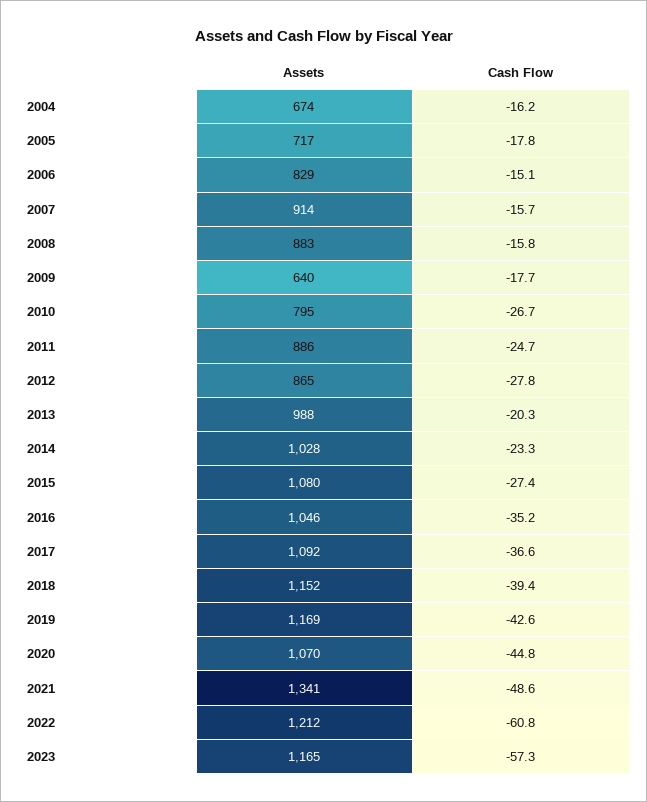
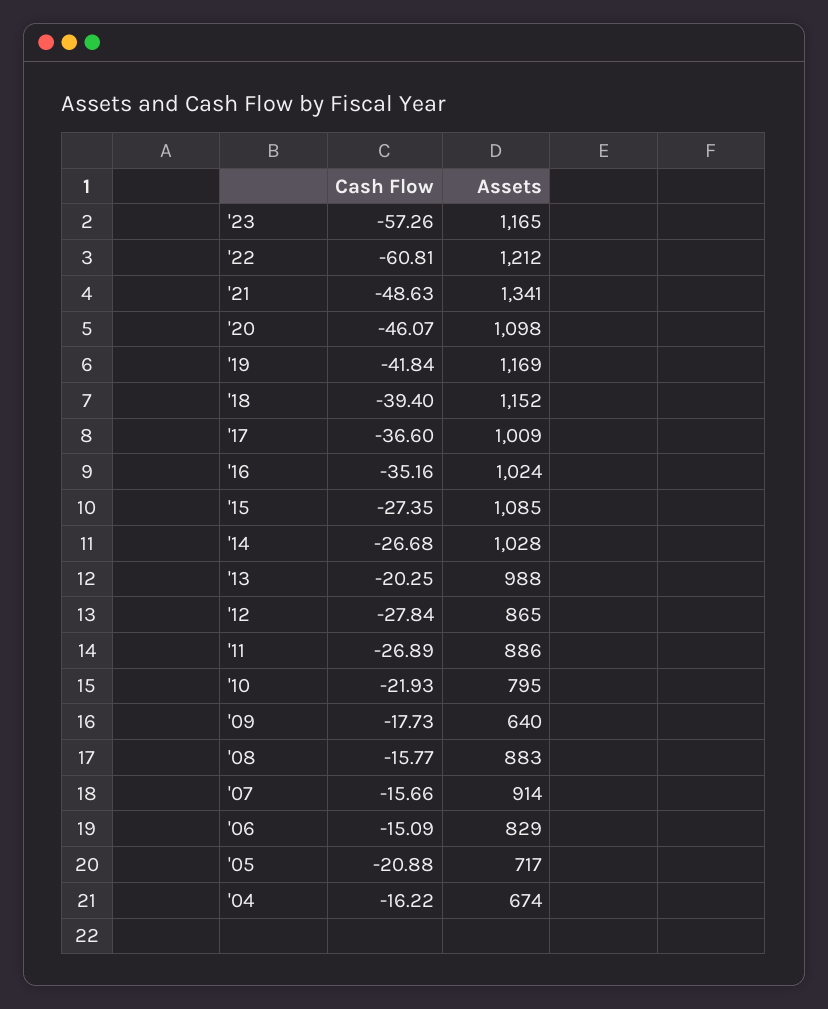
Cash Flow, 2005: -17.8 -> -20.88
Cash Flow, 2010: -26.7 -> -21.93
Cash Flow, 2011: -24.7 -> -26.89
Cash Flow, 2014: -23.3 -> -26.68
Assets, 2015: 1080 -> 1085
Assets, 2016: 1046 -> 1024
Assets, 2017: 1092 -> 1009
Cash Flow, 2019: -42.6 -> -41.84
Assets, 2020: 1070 -> 1098
Cash Flow, 2020: -44.8 -> -46.07

